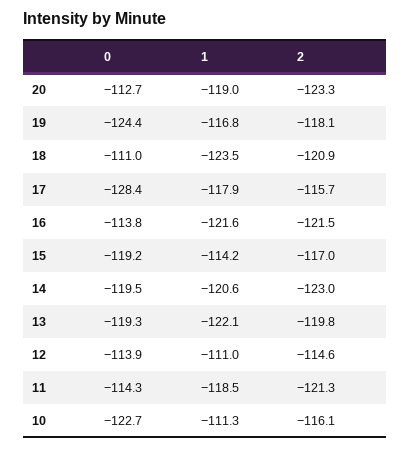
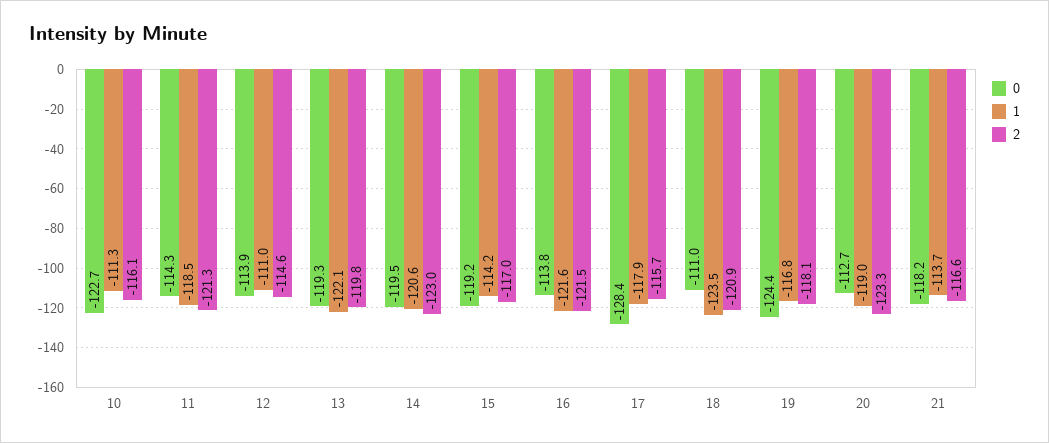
0, 21: none -> -118.2
1, 21: none -> -113.7
2, 21: none -> -116.6

